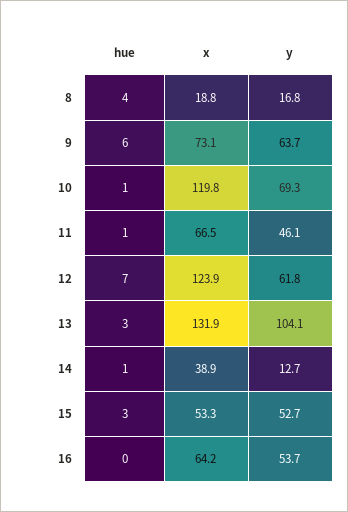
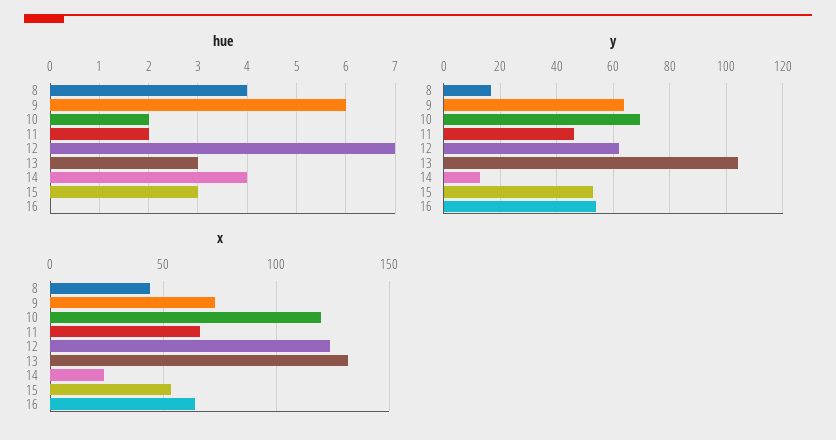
x, 8: 18.8 -> 45
hue, 10: 1 -> 2
hue, 11: 1 -> 2
hue, 14: 1 -> 4
x, 14: 38.9 -> 25

